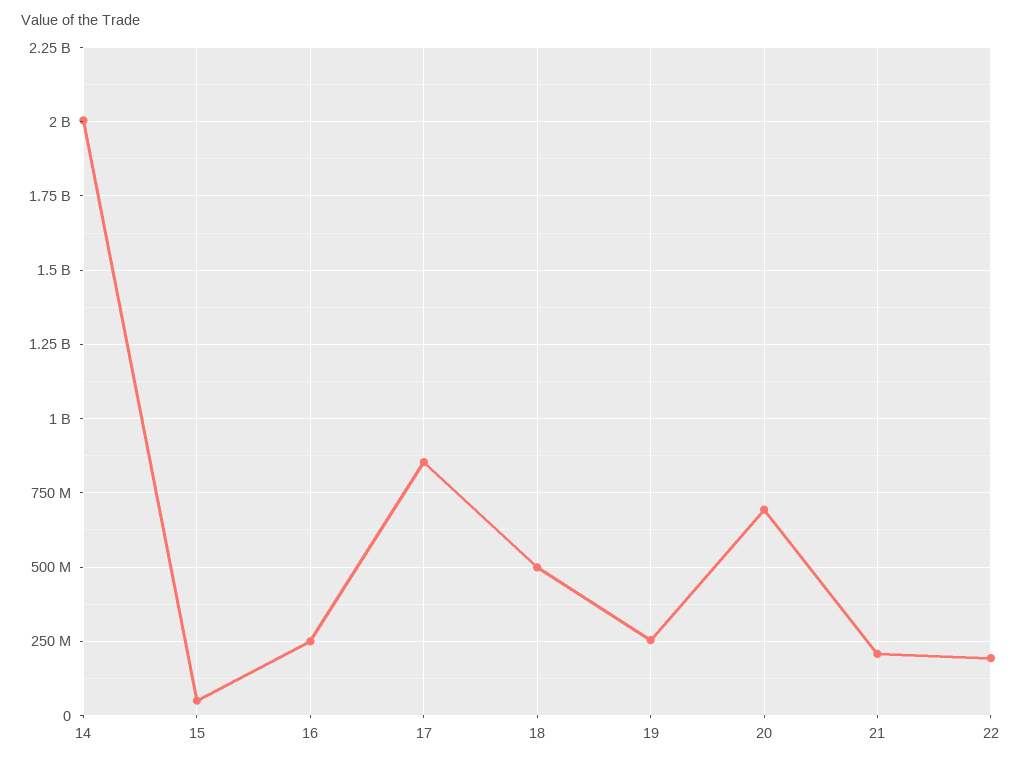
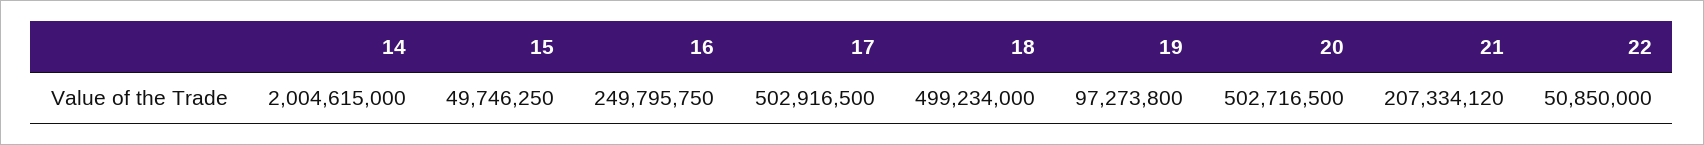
17: 850000000 -> 502916500
19: 250000000 -> 97273800
20: 700000000 -> 502716500
22: 200000000 -> 50850000

